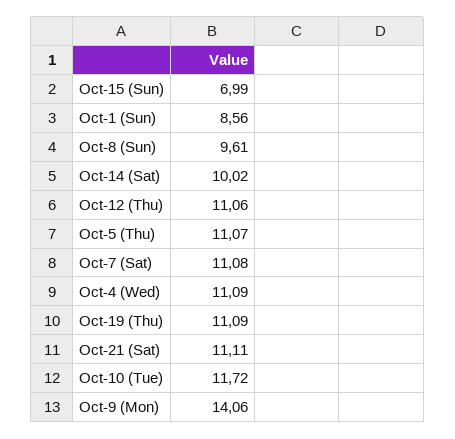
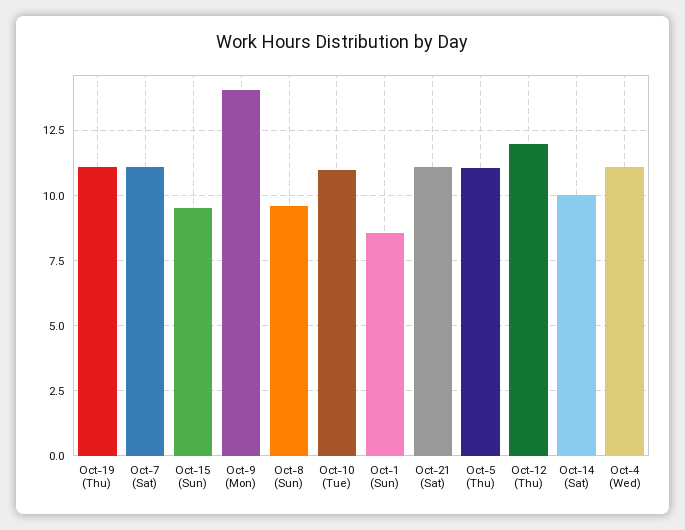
Oct-15 (Sun): 6.99 -> 9.5
Oct-12 (Thu): 11.06 -> 12
Oct-10 (Tue): 11.72 -> 11

